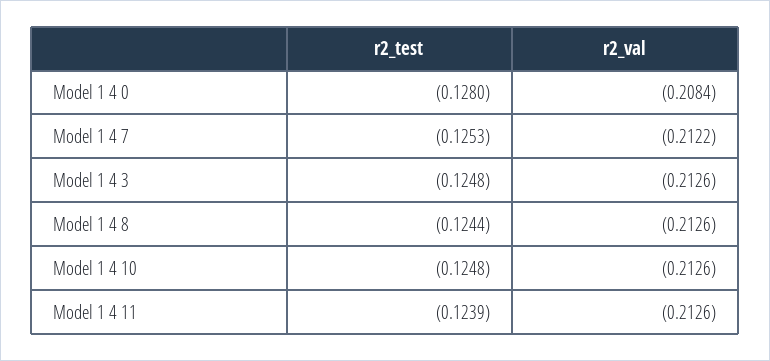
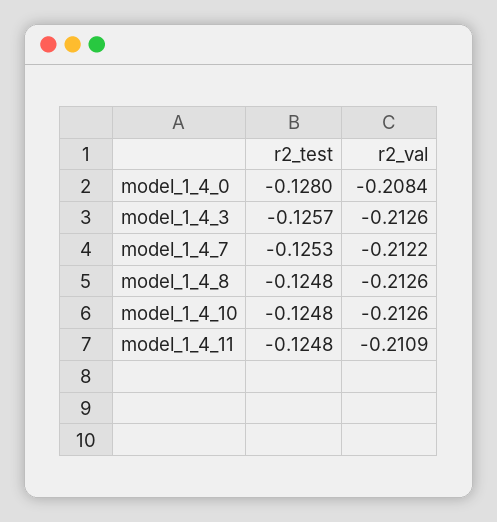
r2_test, Model 1 4 3: -0.1248 -> -0.1257
r2_test, Model 1 4 8: -0.1244 -> -0.1248
r2_test, Model 1 4 11: -0.1239 -> -0.1248
r2_val, Model 1 4 11: -0.2126 -> -0.2109

